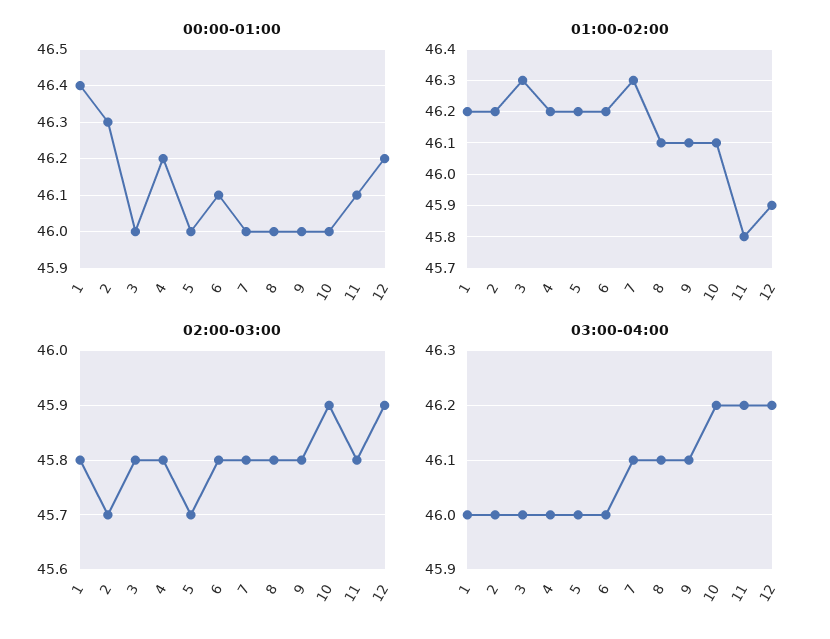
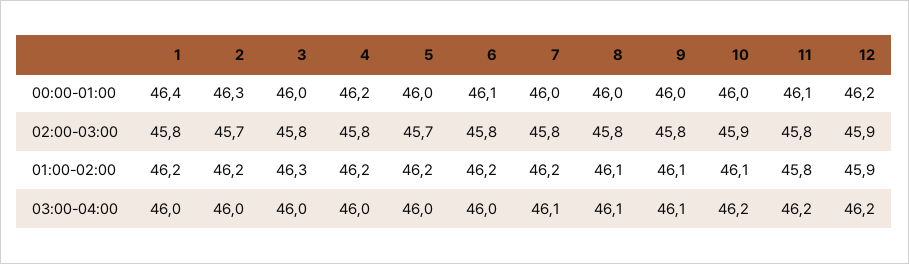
01:00-02:00, 7: 46.3 -> 46.2

